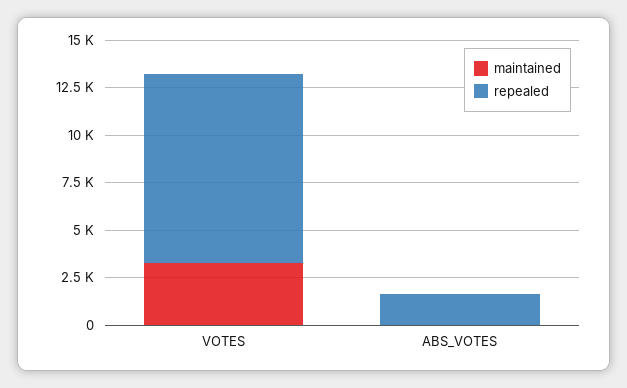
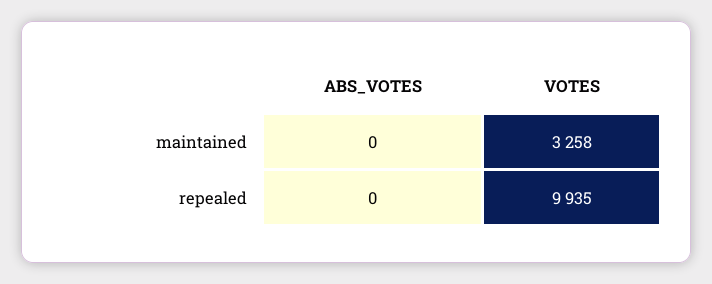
repealed, ABS_VOTES: 1500 -> 0

